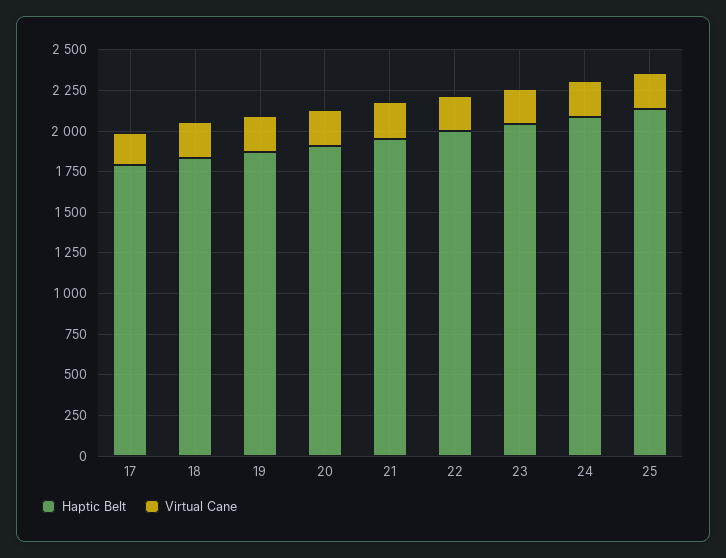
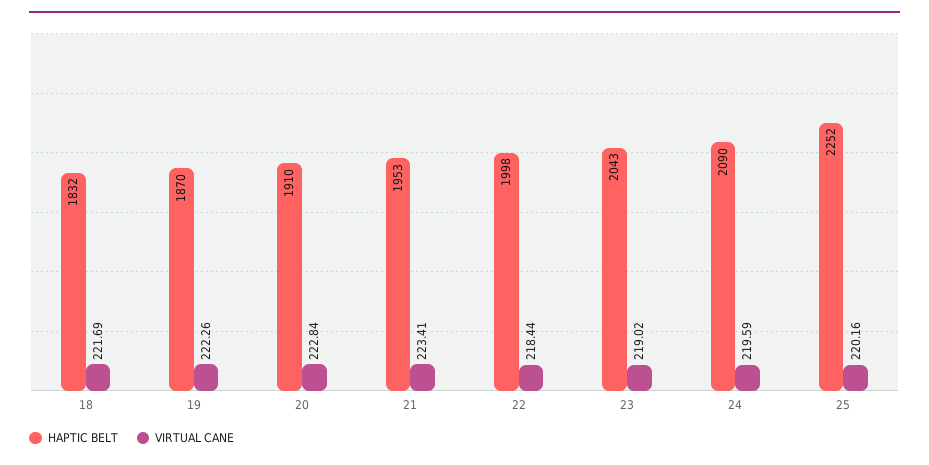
Haptic Belt, 17: 1800 -> none
Virtual Cane, 17: 200 -> none
Haptic Belt, 25: 2150 -> 2252

